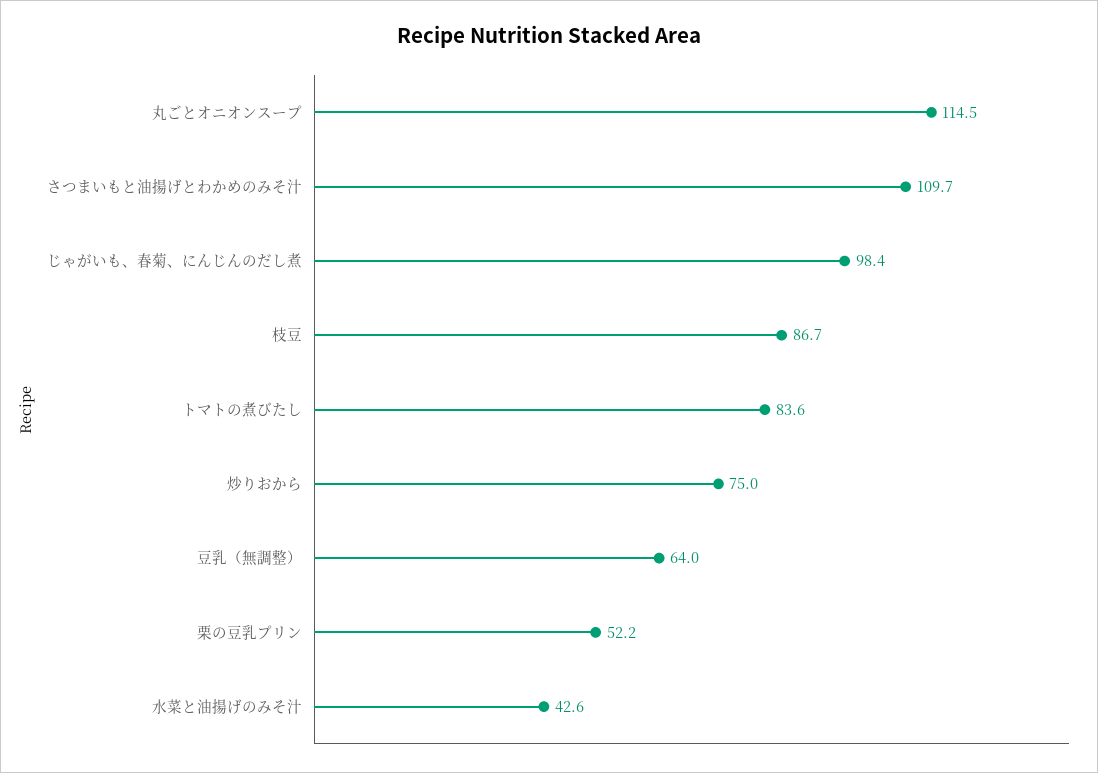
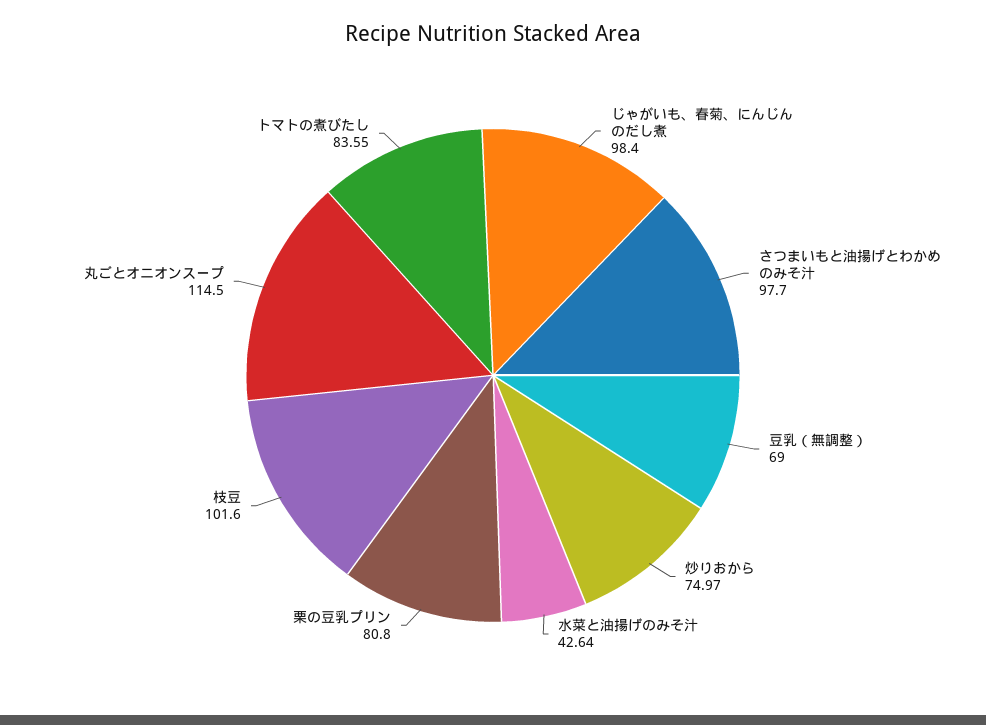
さつまいもと油揚げとわかめのみそ汁: 109.7 -> 97.7
枝豆: 86.7 -> 101.6
豆乳（無調整）: 64 -> 69
栗の豆乳プリン: 52.2 -> 80.8

